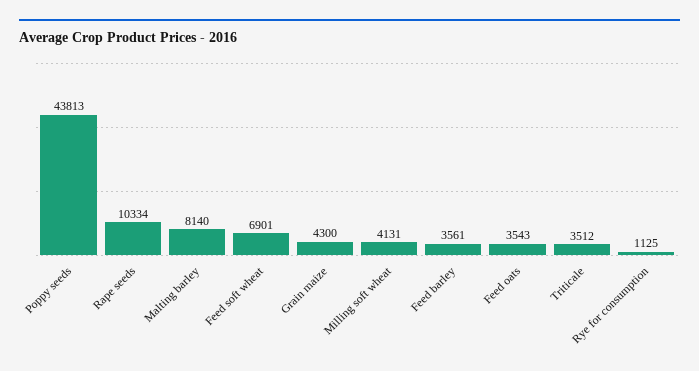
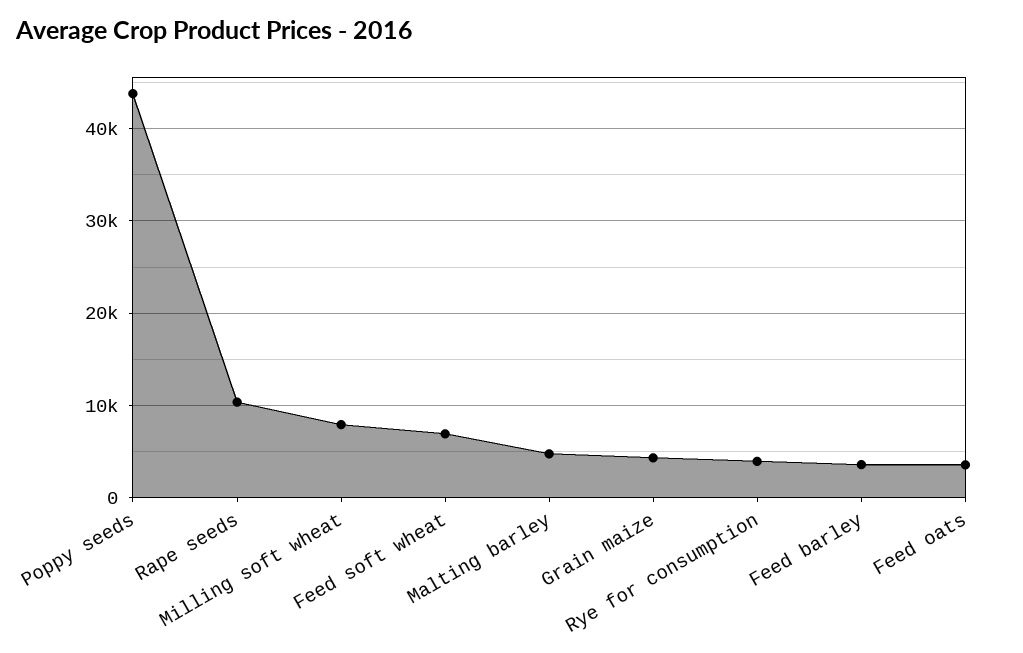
Malting barley: 8140 -> 5000
Milling soft wheat: 4131 -> 8000
Triticale: 3512 -> none
Rye for consumption: 1125 -> 4000

